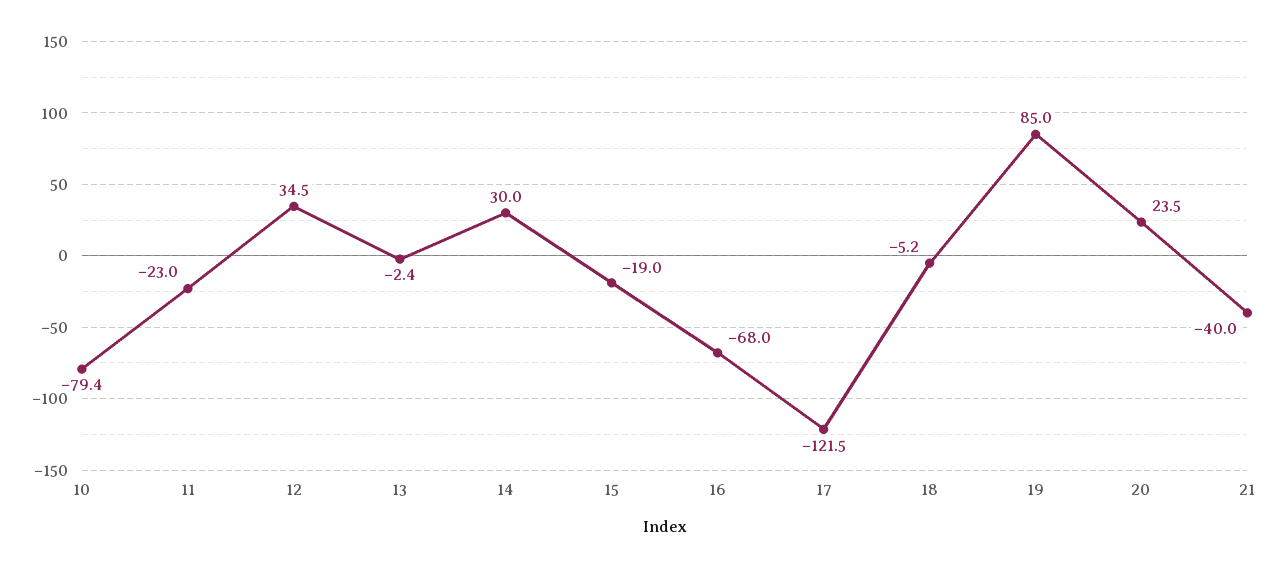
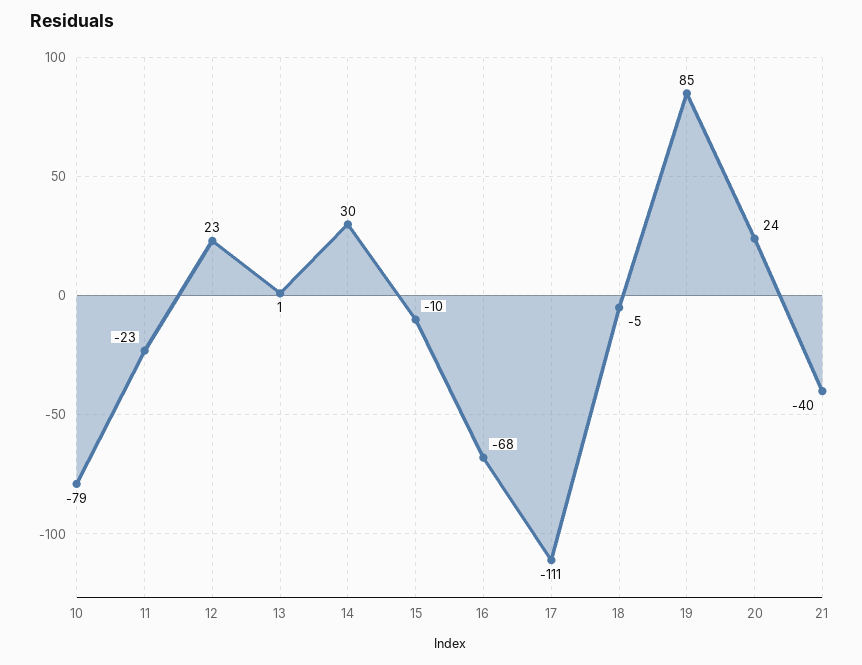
12: 34.5 -> 23
13: -2.4 -> 1
15: -19 -> -10
17: -121.5 -> -111

